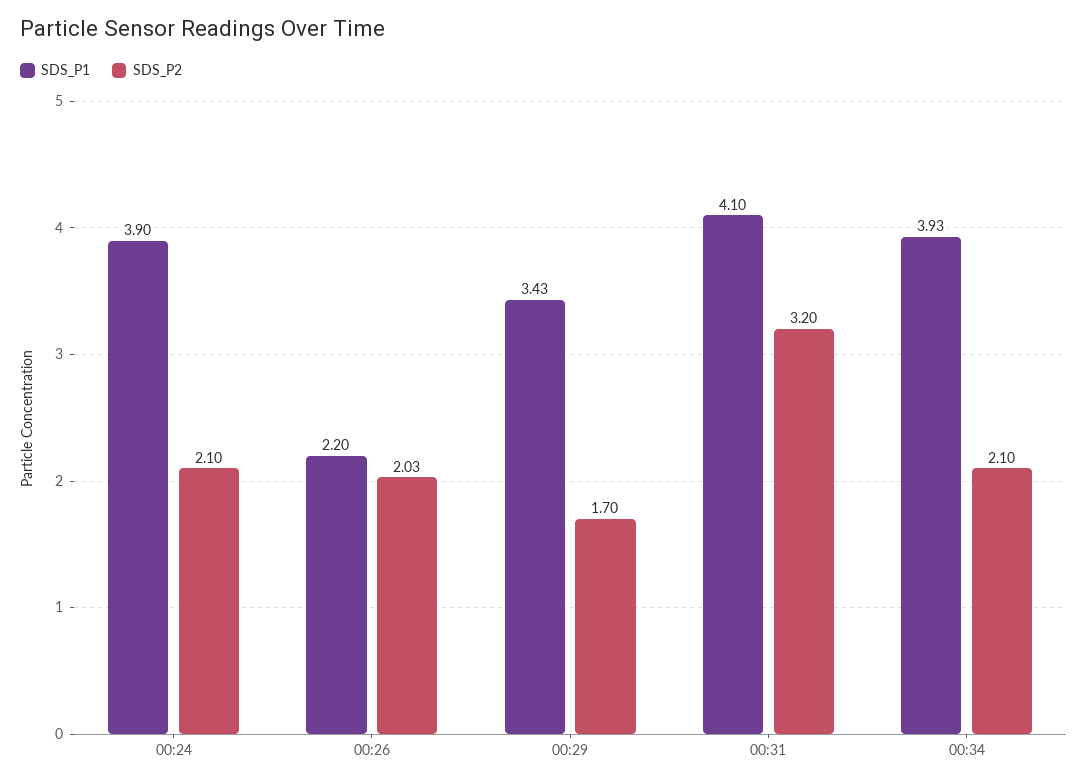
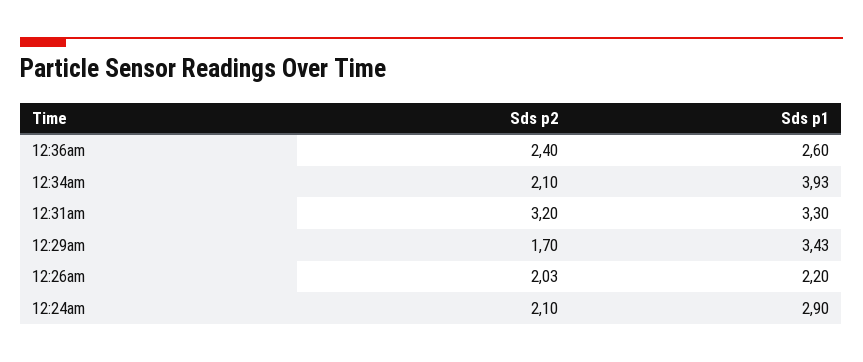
SDS_P1, 00:24: 3.9 -> 2.9
SDS_P1, 00:31: 4.1 -> 3.3
SDS_P2, 12:36am: none -> 2.4
SDS_P1, 12:36am: none -> 2.6

